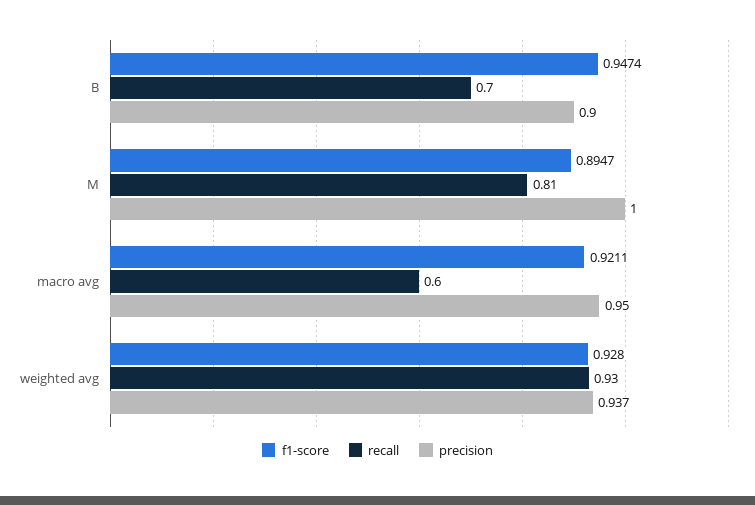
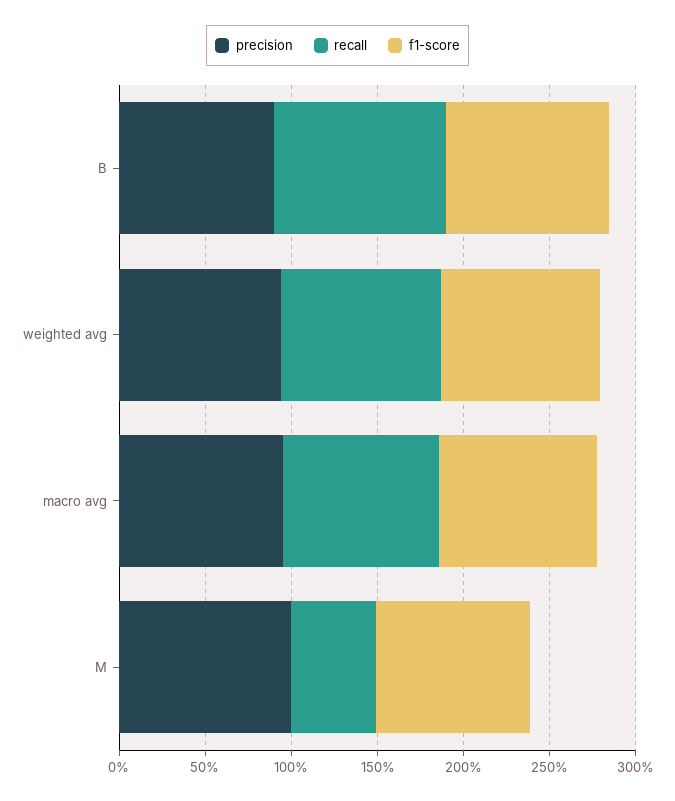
recall, B: 0.7 -> 1
recall, M: 0.81 -> 0.5
recall, macro avg: 0.6 -> 0.9

